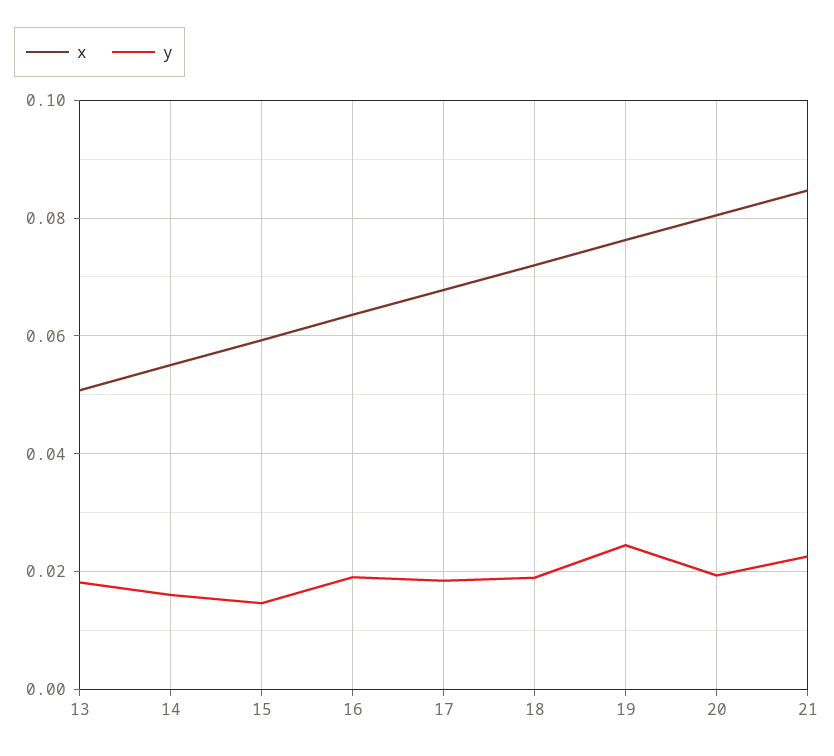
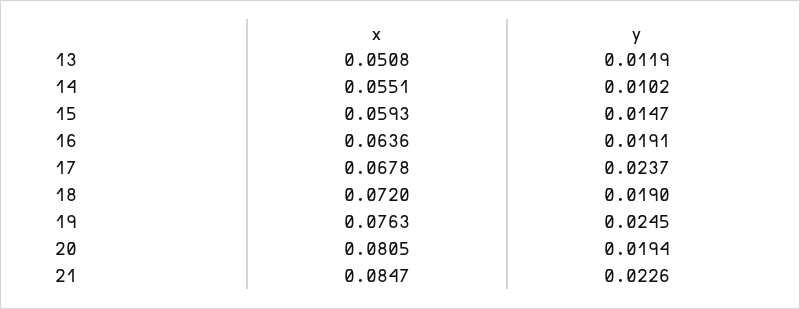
y, 13: 0.018 -> 0.0119
y, 14: 0.016 -> 0.0102
y, 17: 0.018 -> 0.0237

